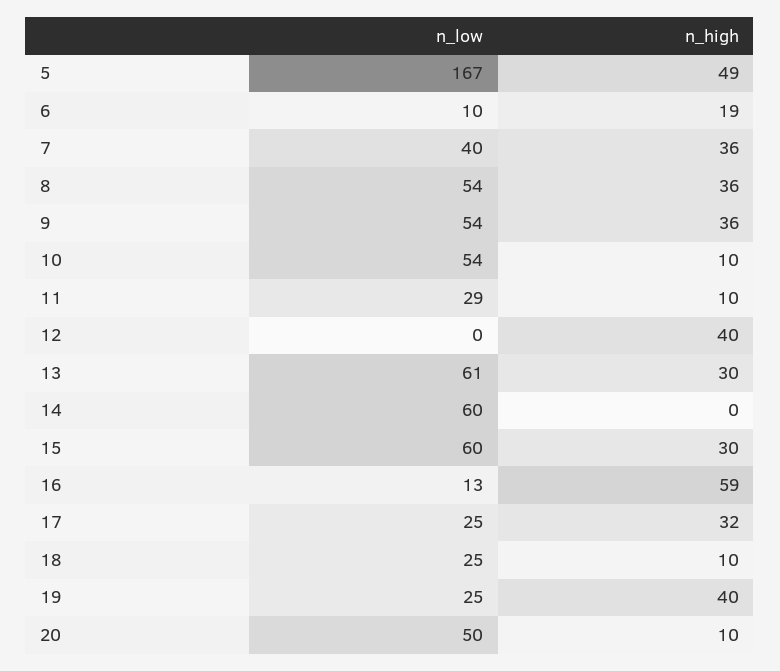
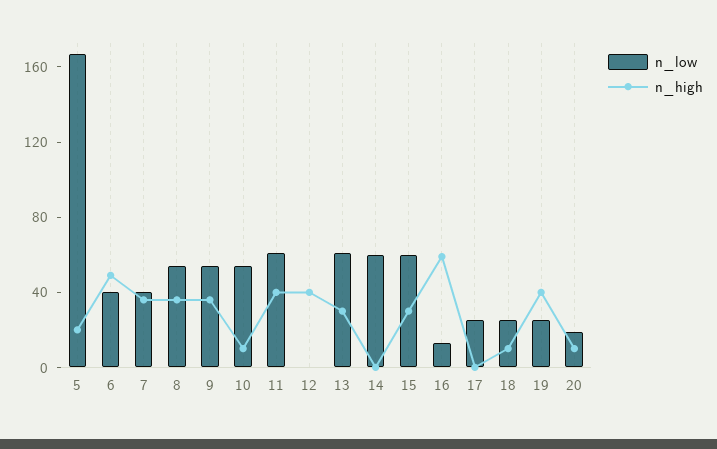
n_high, 5: 49 -> 20
n_low, 6: 10 -> 40
n_high, 6: 19 -> 50
n_low, 11: 29 -> 60
n_high, 11: 10 -> 40
n_high, 17: 32 -> 0
n_low, 20: 50 -> 20

